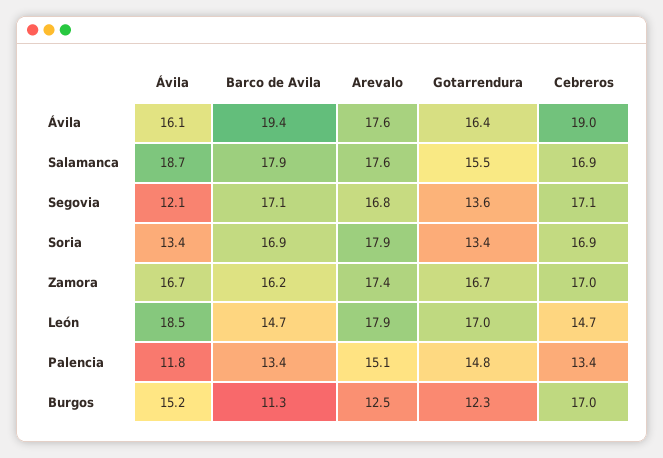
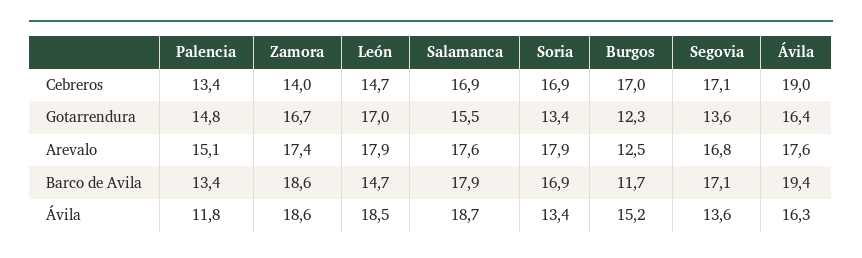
Ávila, Ávila: 16.1 -> 16.3
Ávila, Segovia: 12.1 -> 13.6
Ávila, Zamora: 16.7 -> 18.6
Barco de Avila, Zamora: 16.2 -> 18.6
Cebreros, Zamora: 17 -> 14
Barco de Avila, Burgos: 11.3 -> 11.7

